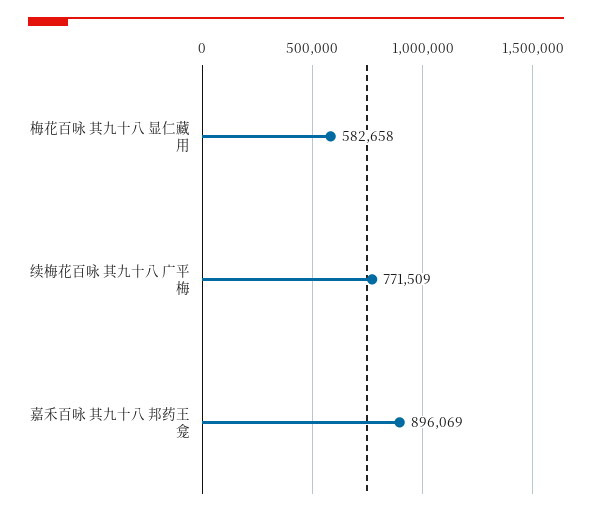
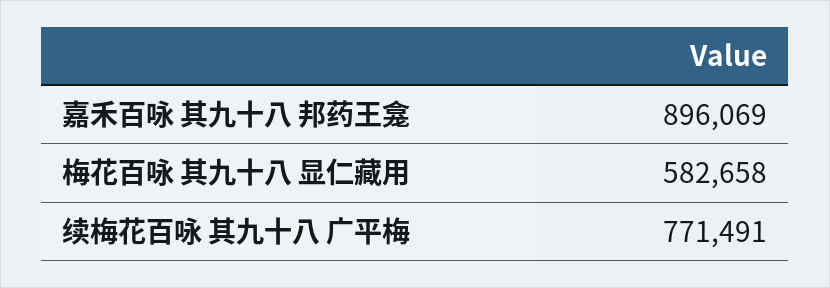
续梅花百咏 其九十八 广平梅: 771509 -> 771491

